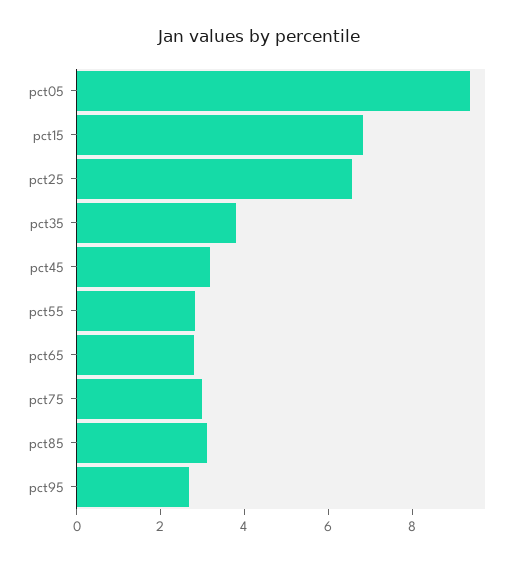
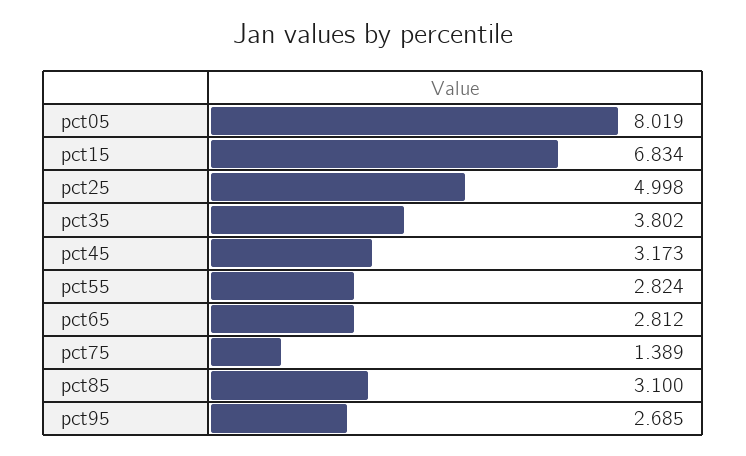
pct05: 9.5 -> 8.019
pct25: 6.5 -> 4.998
pct75: 3 -> 1.389

